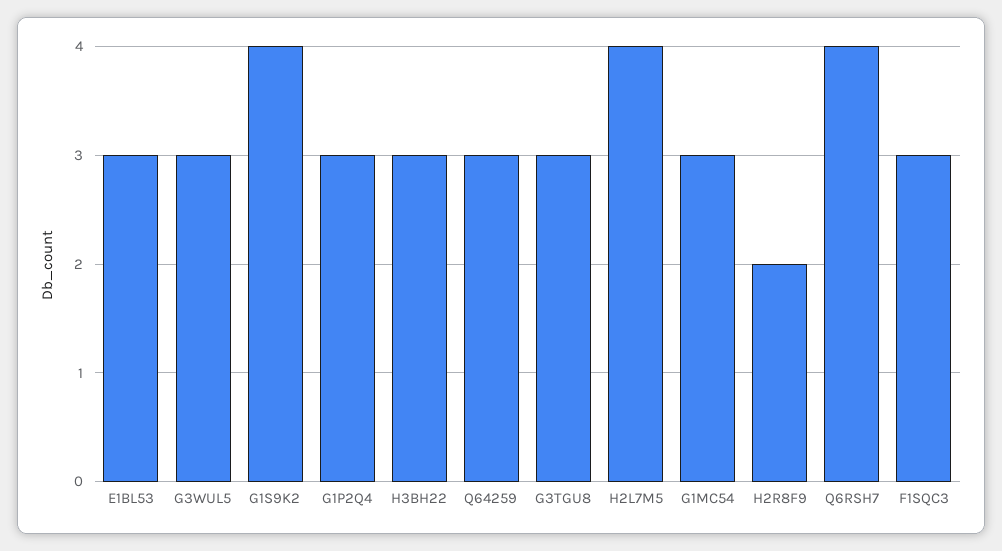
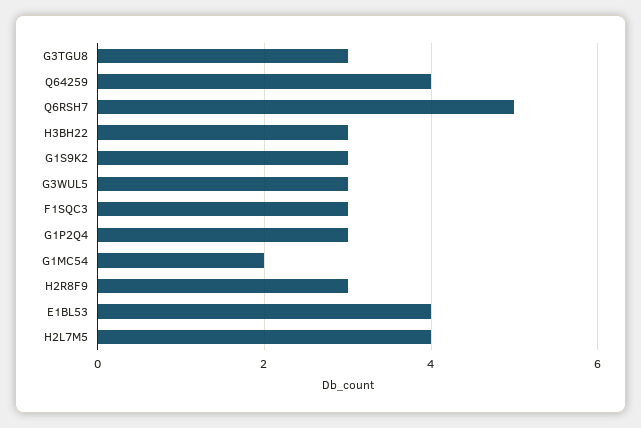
E1BL53: 3 -> 4
G1S9K2: 4 -> 3
Q64259: 3 -> 4
G1MC54: 3 -> 2
H2R8F9: 2 -> 3
Q6RSH7: 4 -> 5

